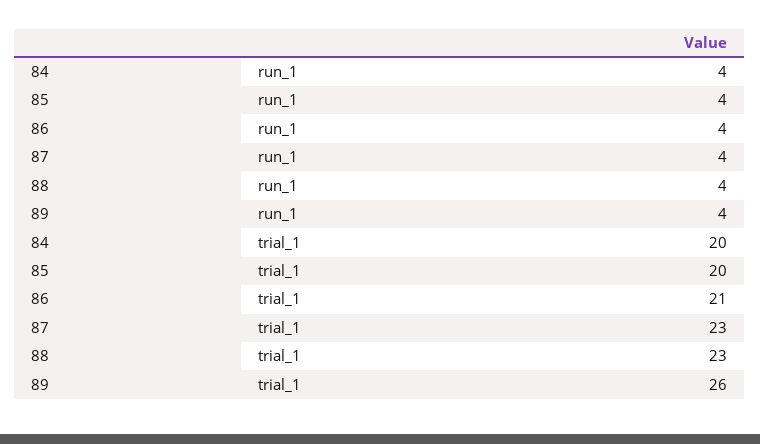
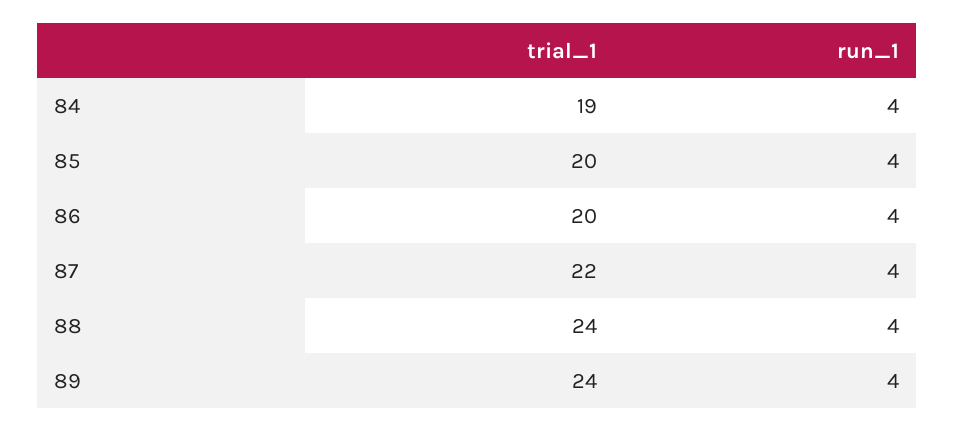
84, trial_1: 20 -> 19
86, trial_1: 21 -> 20
87, trial_1: 23 -> 22
88, trial_1: 23 -> 24
89, trial_1: 26 -> 24

